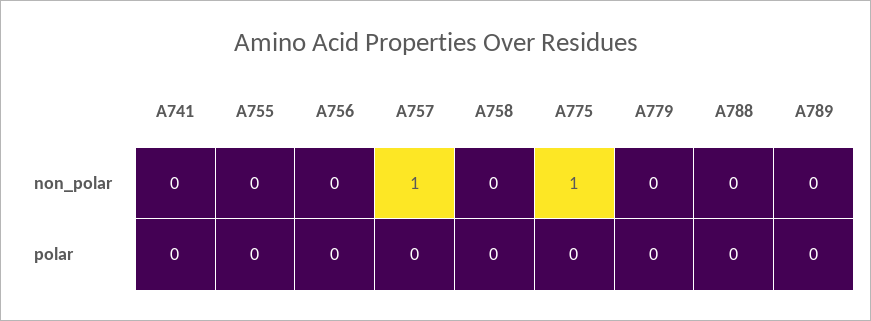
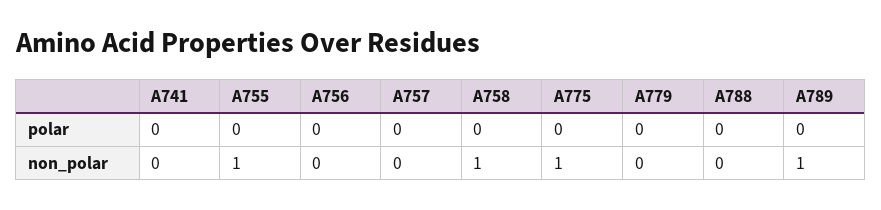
A755, non_polar: 0 -> 1
A757, non_polar: 1 -> 0
A758, non_polar: 0 -> 1
A789, non_polar: 0 -> 1

